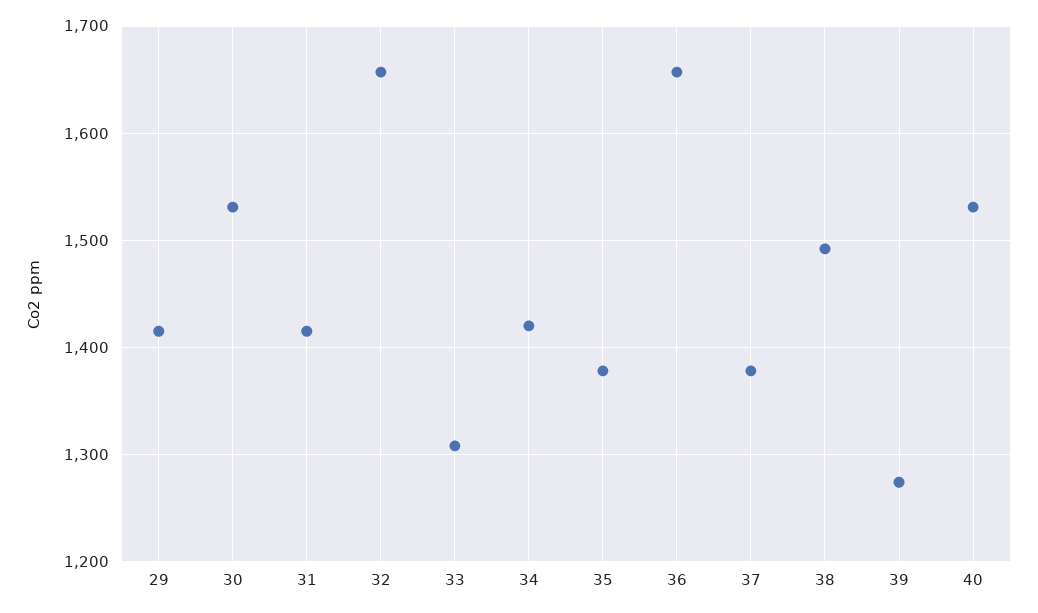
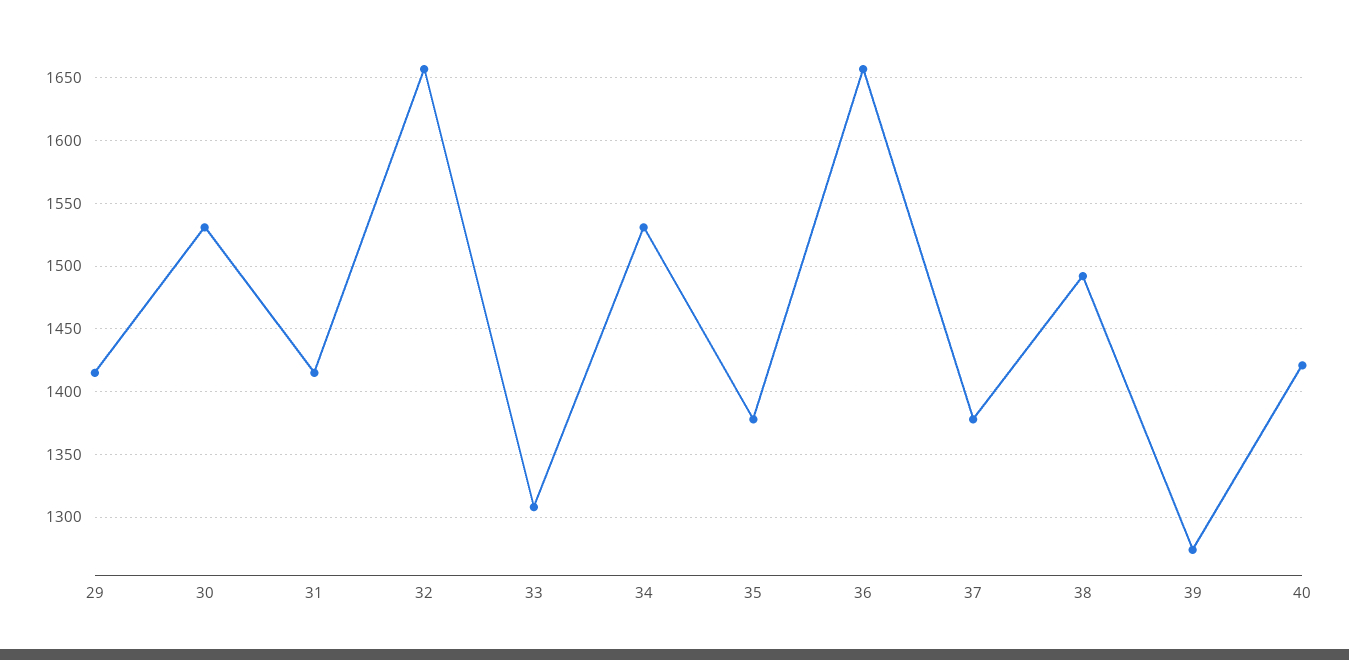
34: 1420 -> 1530
40: 1530 -> 1420

